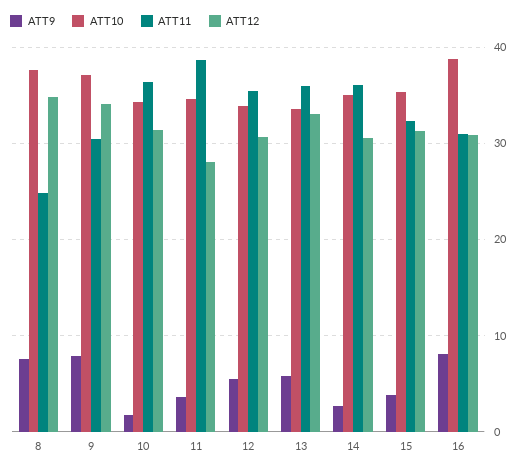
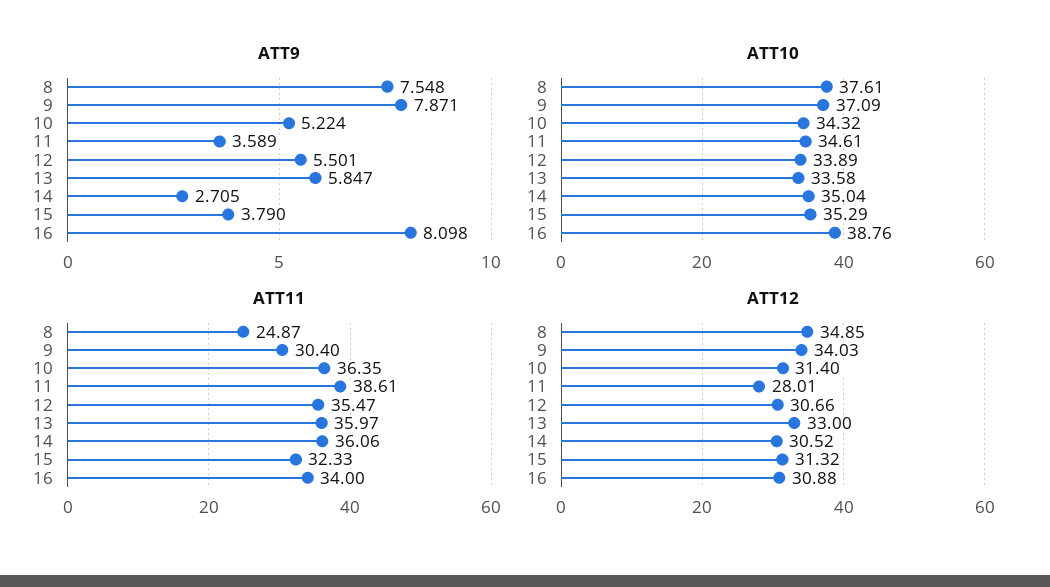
ATT9, 10: 2 -> 5.224
ATT11, 16: 31 -> 34

